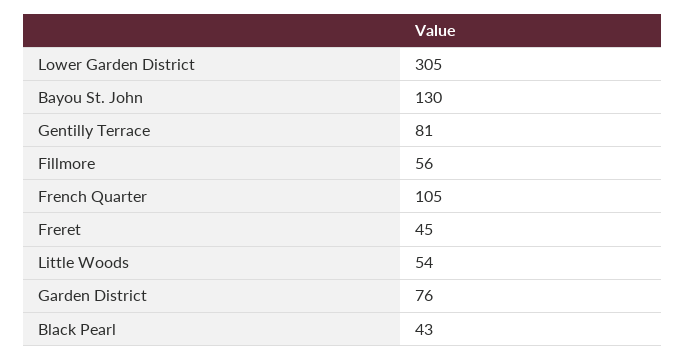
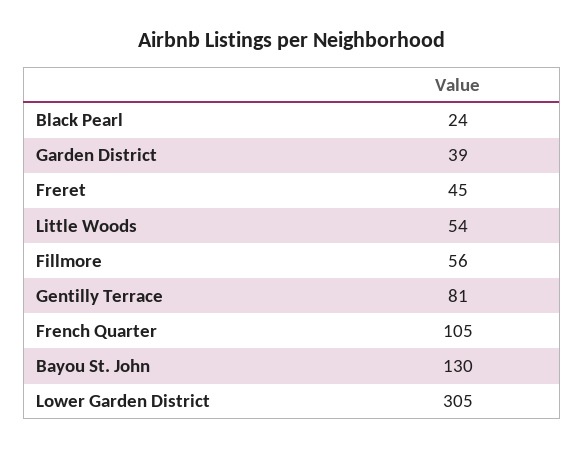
Garden District: 76 -> 39
Black Pearl: 43 -> 24

